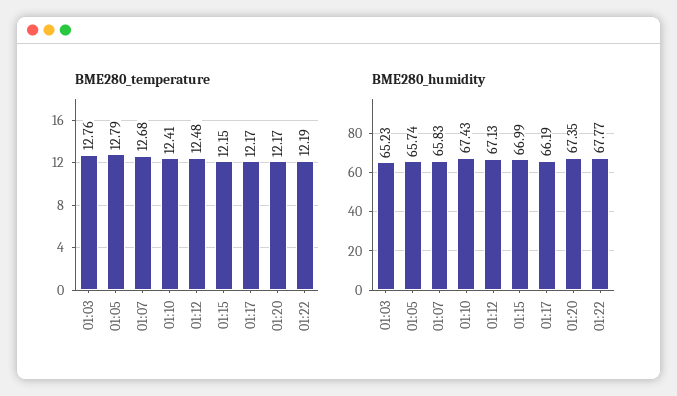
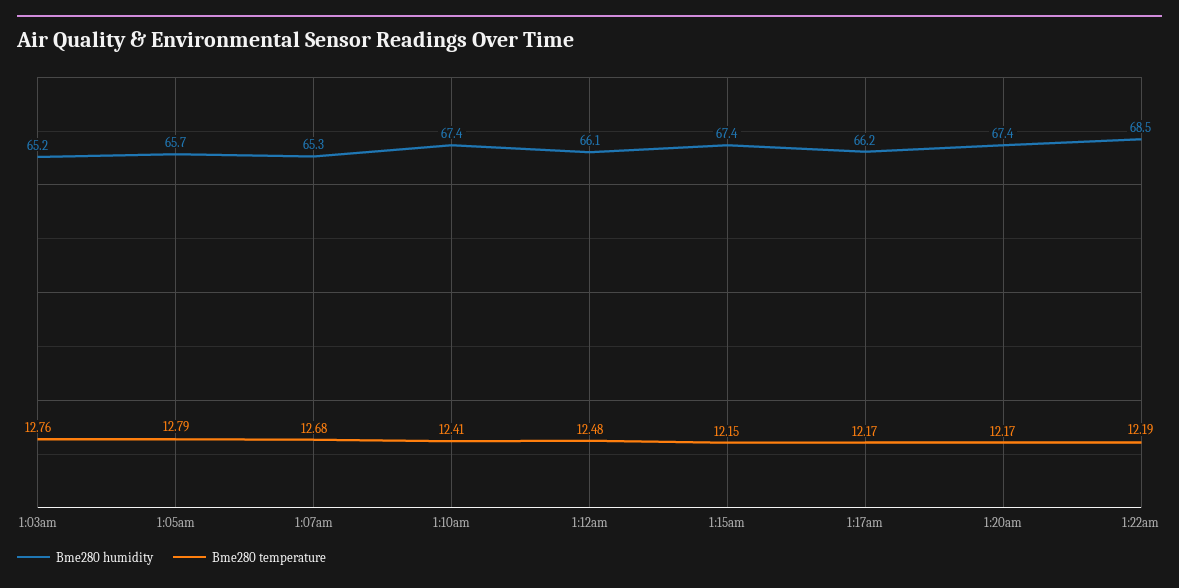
BME280_humidity, 01:07: 65.83 -> 65.3
BME280_humidity, 01:12: 67.13 -> 66.1
BME280_humidity, 01:15: 66.99 -> 67.4
BME280_humidity, 01:22: 67.77 -> 68.5

